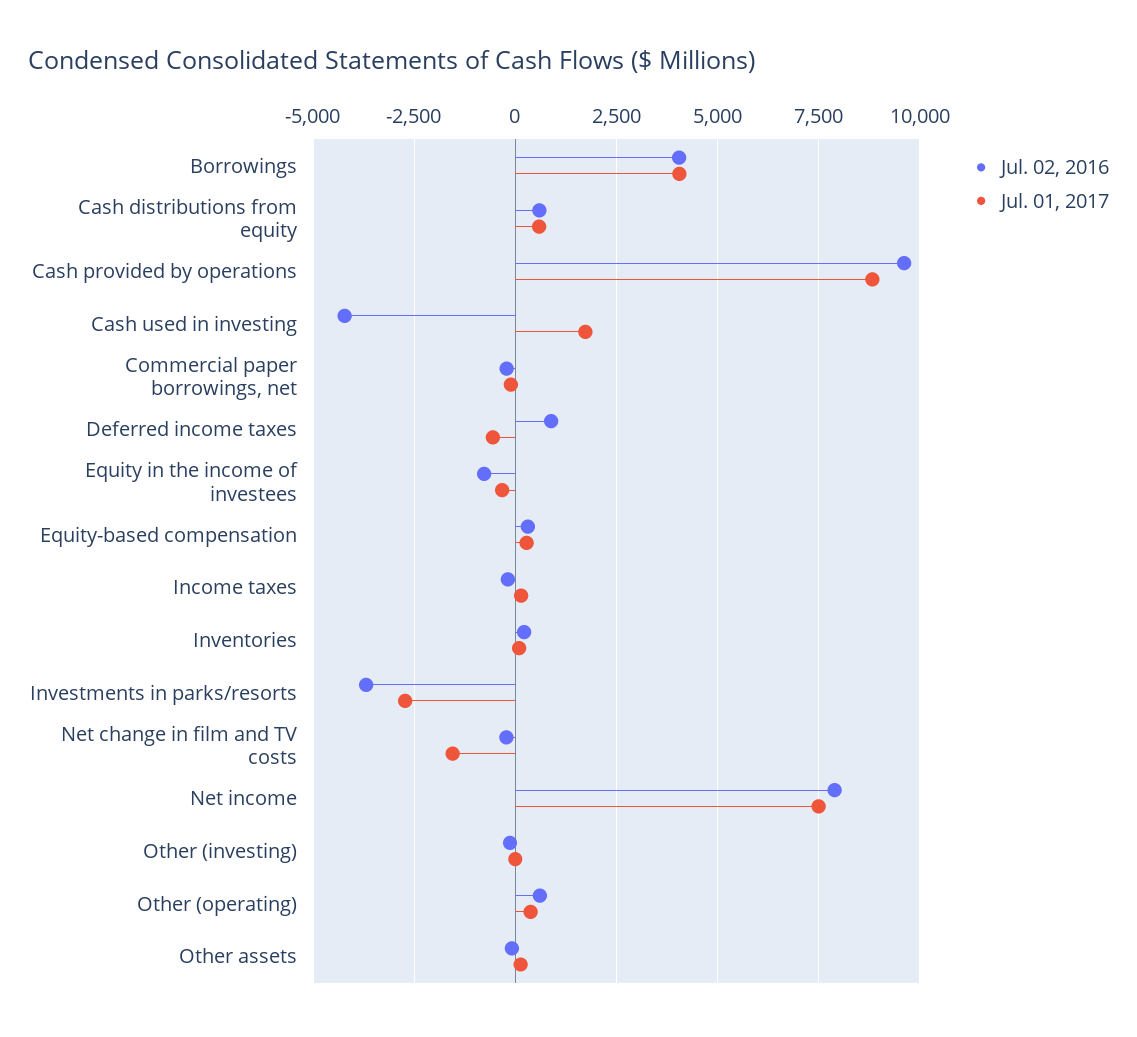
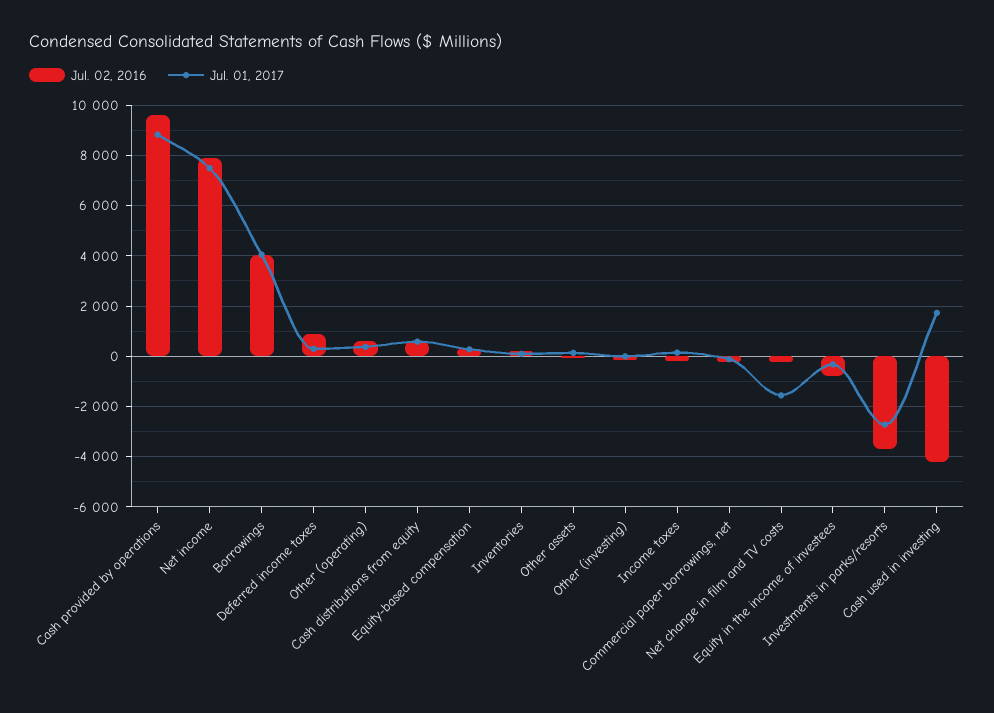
Jul. 01, 2017, Deferred income taxes: -500 -> 250

